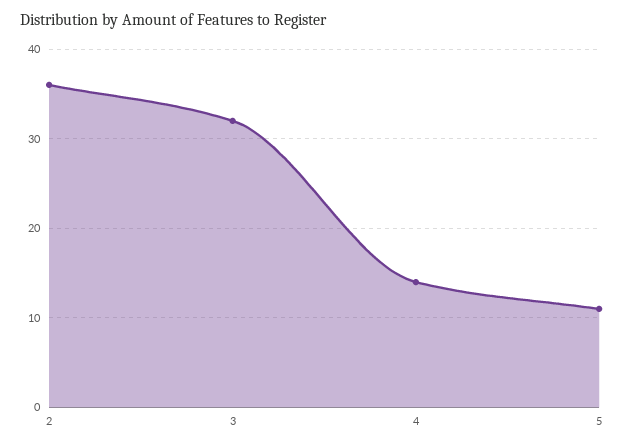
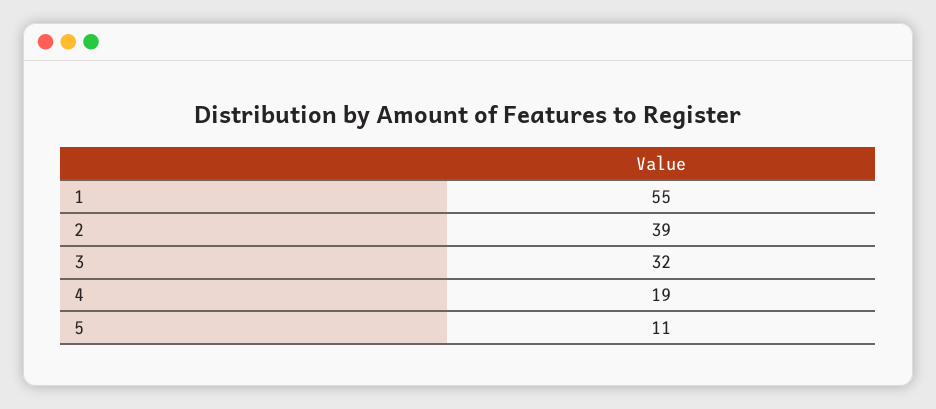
2: 36 -> 39
4: 14 -> 19
1: none -> 55

